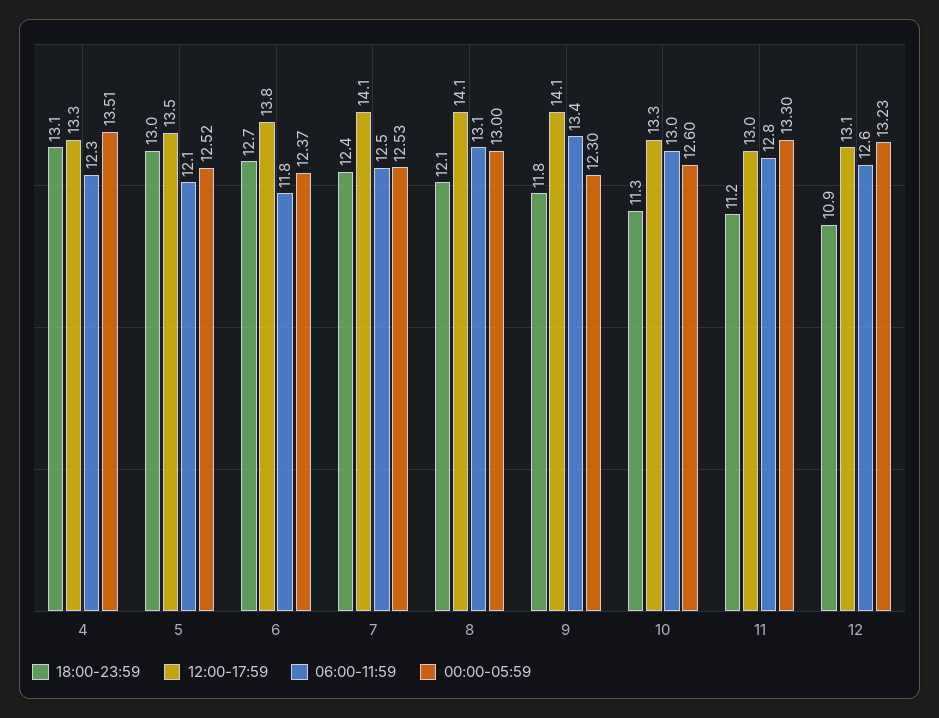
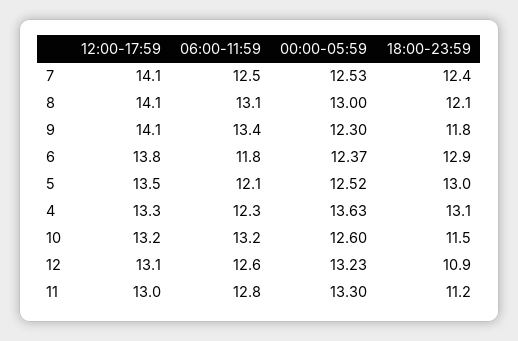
00:00-05:59, 4: 13.51 -> 13.63
18:00-23:59, 6: 12.7 -> 12.9
18:00-23:59, 10: 11.3 -> 11.5
12:00-17:59, 10: 13.3 -> 13.2
06:00-11:59, 10: 13 -> 13.2

